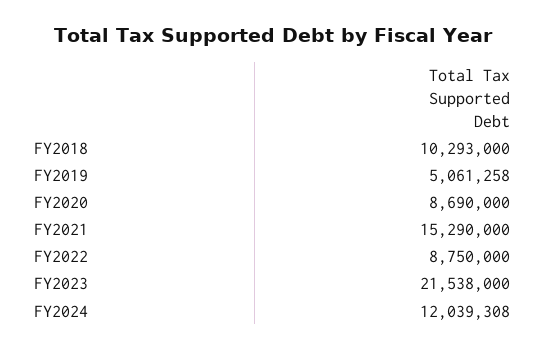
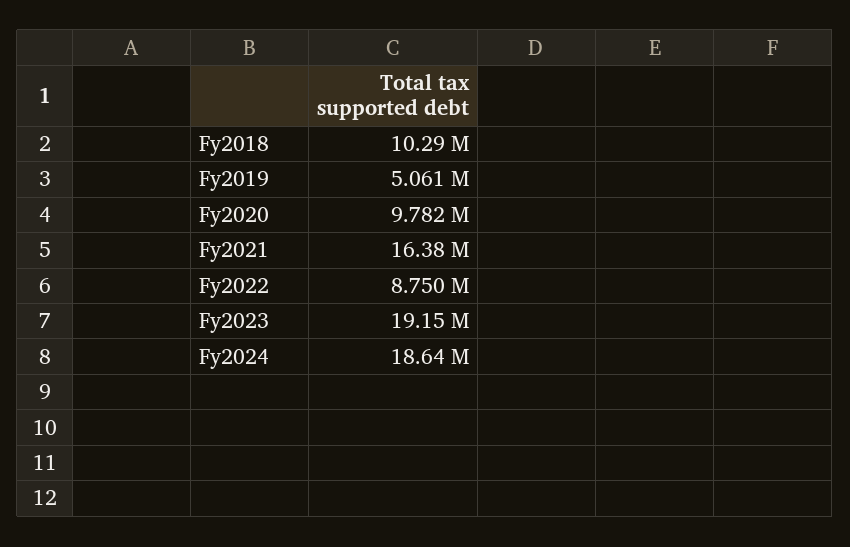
FY2020: 8690000 -> 9782000
FY2021: 15290000 -> 16380000
FY2023: 21538000 -> 19150000
FY2024: 12039308 -> 18640000

